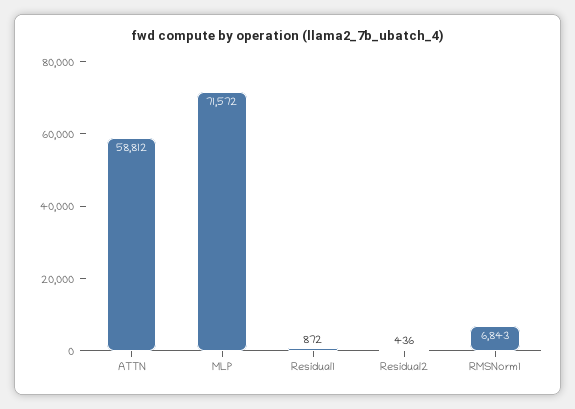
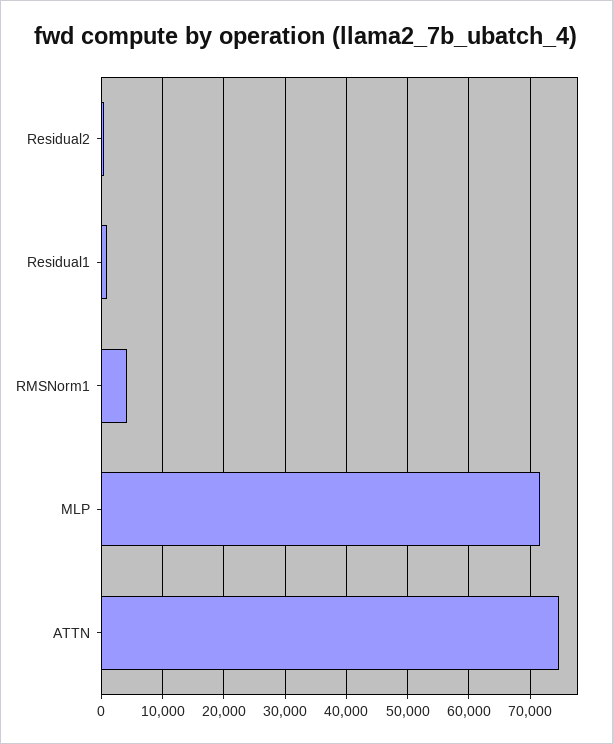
ATTN: 58812 -> 75000
RMSNorm1: 6843 -> 4000

